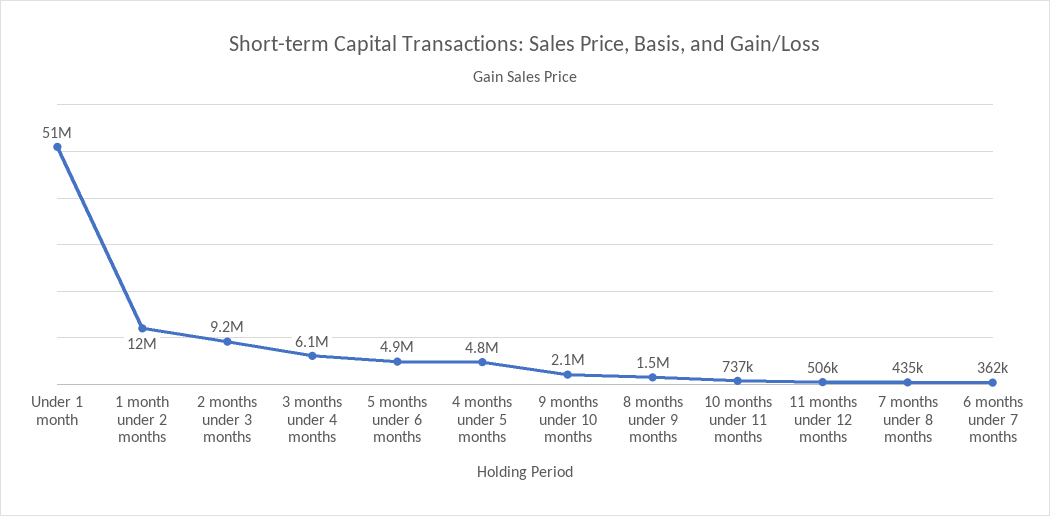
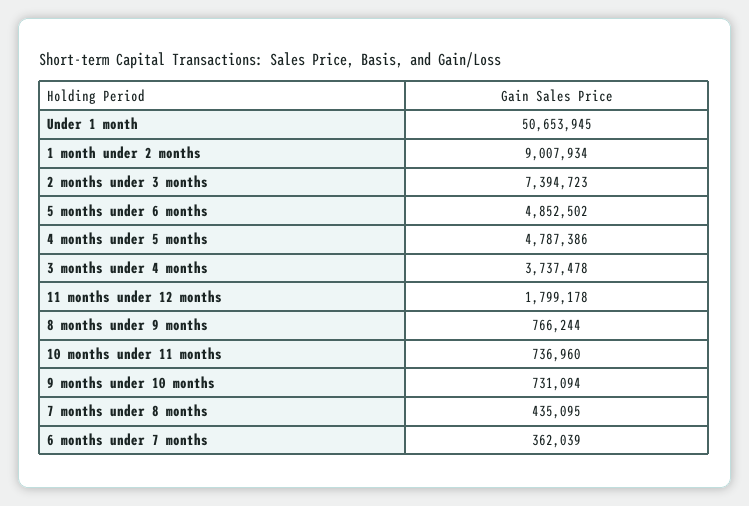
1 month under 2 months: 12000000 -> 9007934
2 months under 3 months: 9200000 -> 7394723
3 months under 4 months: 6100000 -> 3737478
9 months under 10 months: 2100000 -> 731094
8 months under 9 months: 1500000 -> 766244
11 months under 12 months: 506000 -> 1799178

